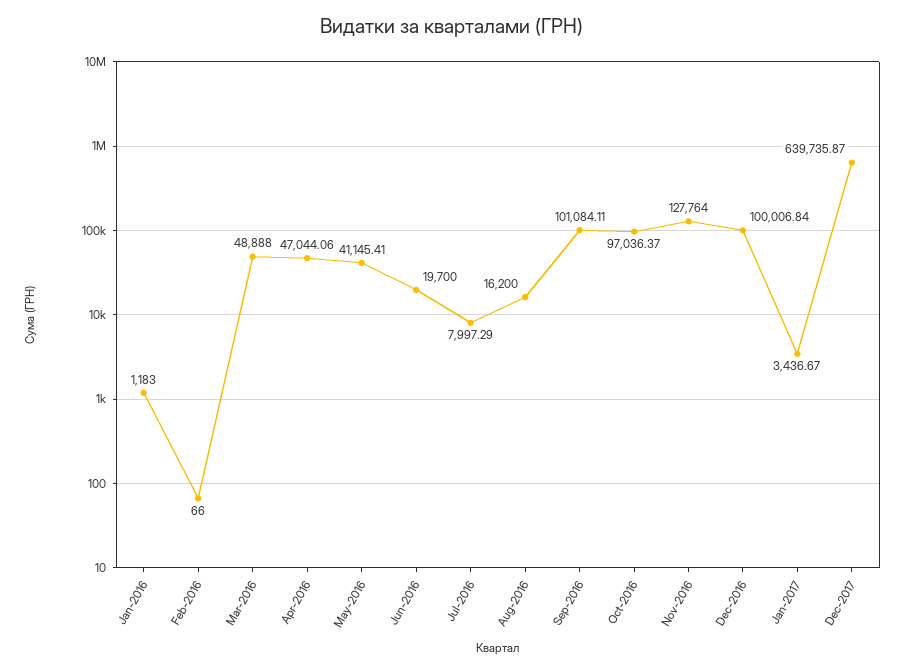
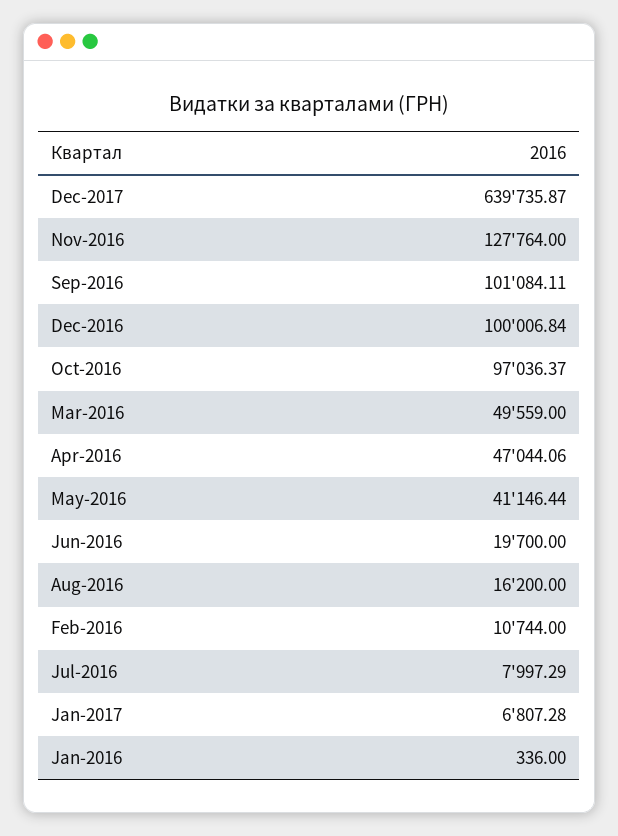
Jan-2016: 1183 -> 336
Feb-2016: 66 -> 10744
Mar-2016: 48888 -> 49559
May-2016: 41145.41 -> 41146.44
Jan-2017: 3436.67 -> 6807.28

